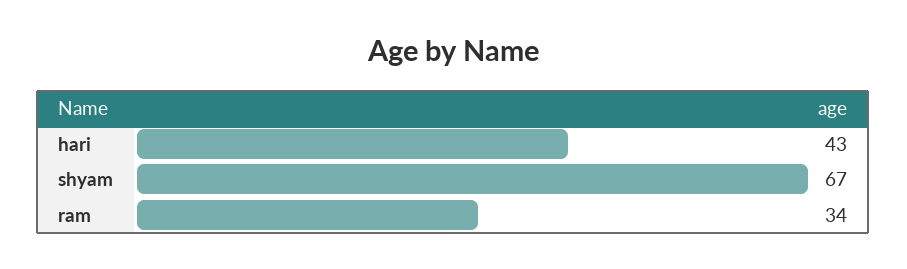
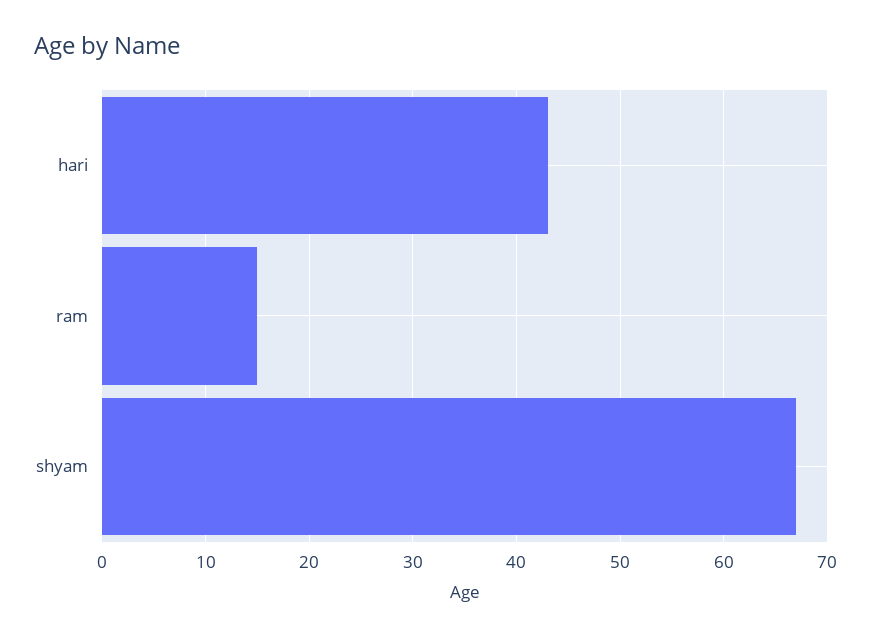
ram: 34 -> 15

